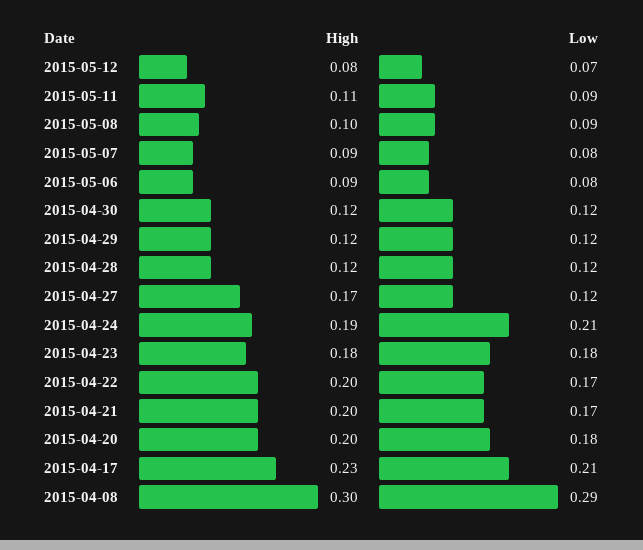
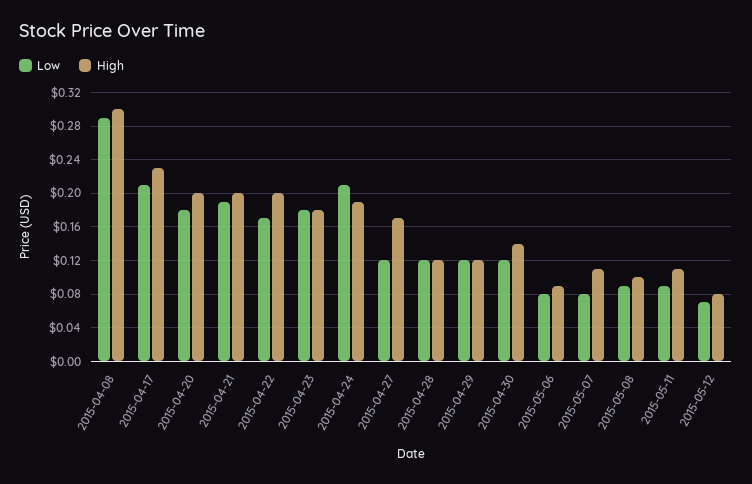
High, 2015-05-07: 0.09 -> 0.11
High, 2015-04-30: 0.12 -> 0.14
Low, 2015-04-21: 0.17 -> 0.19

